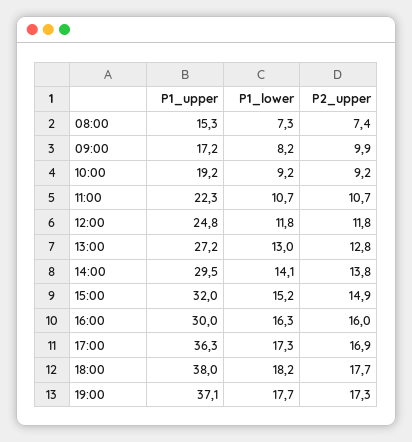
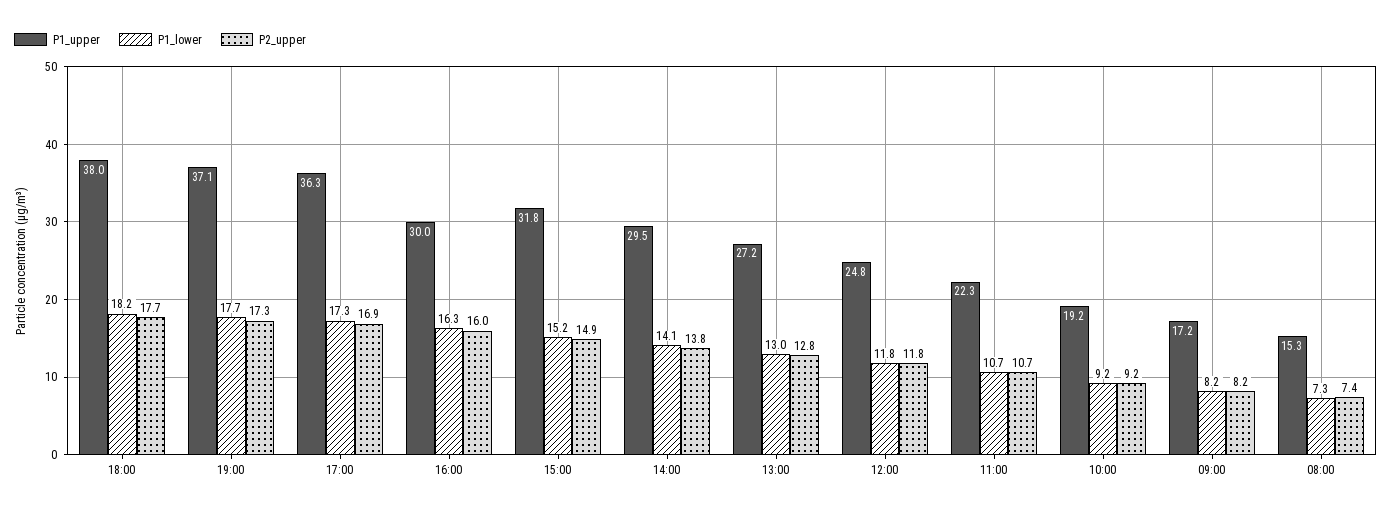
P2_upper, 09:00: 9.9 -> 8.2
P1_upper, 15:00: 32 -> 31.8

